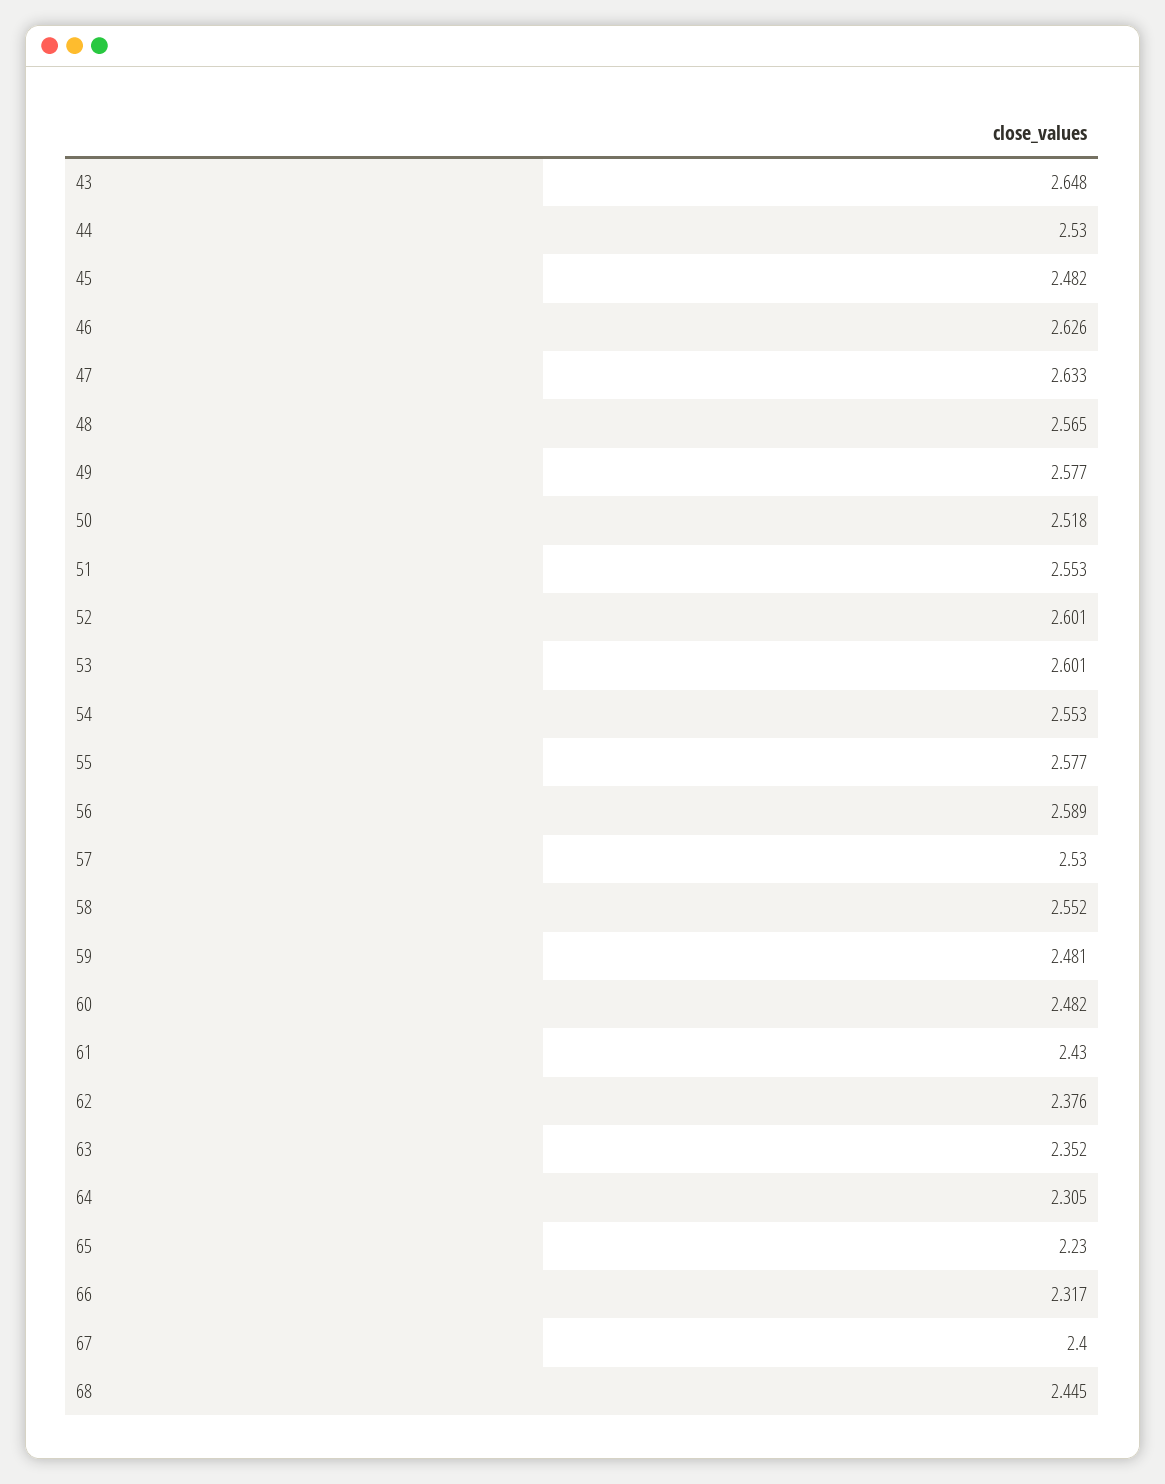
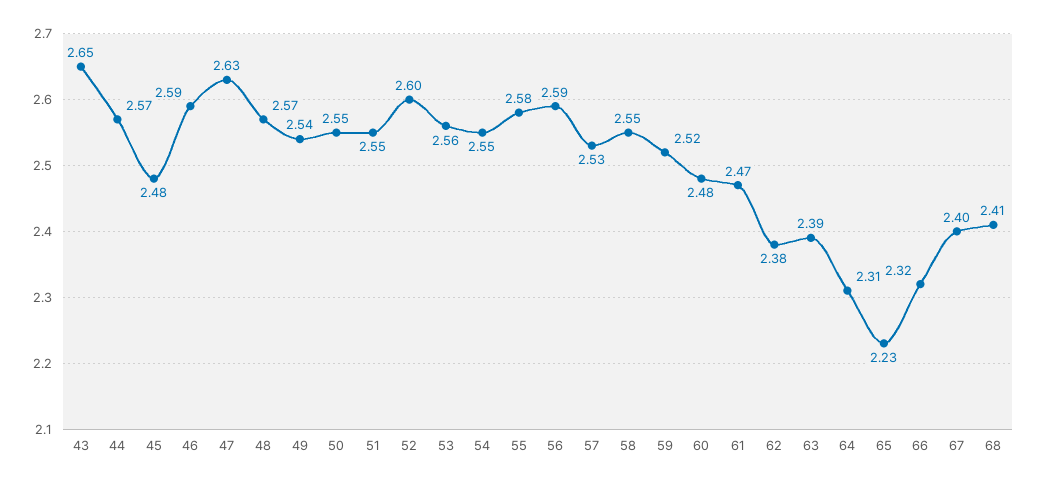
44: 2.53 -> 2.57
46: 2.626 -> 2.59
49: 2.577 -> 2.54
50: 2.518 -> 2.55
53: 2.601 -> 2.56
59: 2.481 -> 2.52
61: 2.43 -> 2.47
63: 2.352 -> 2.39
68: 2.445 -> 2.41

